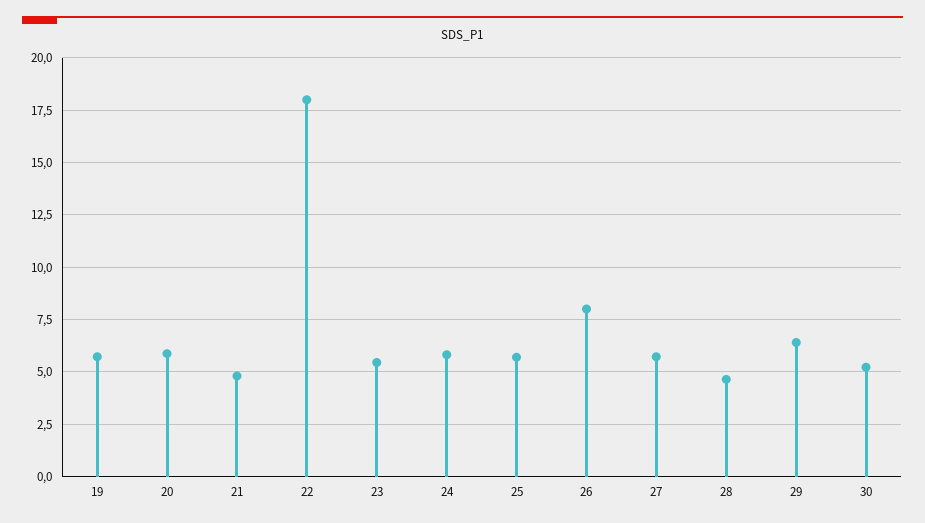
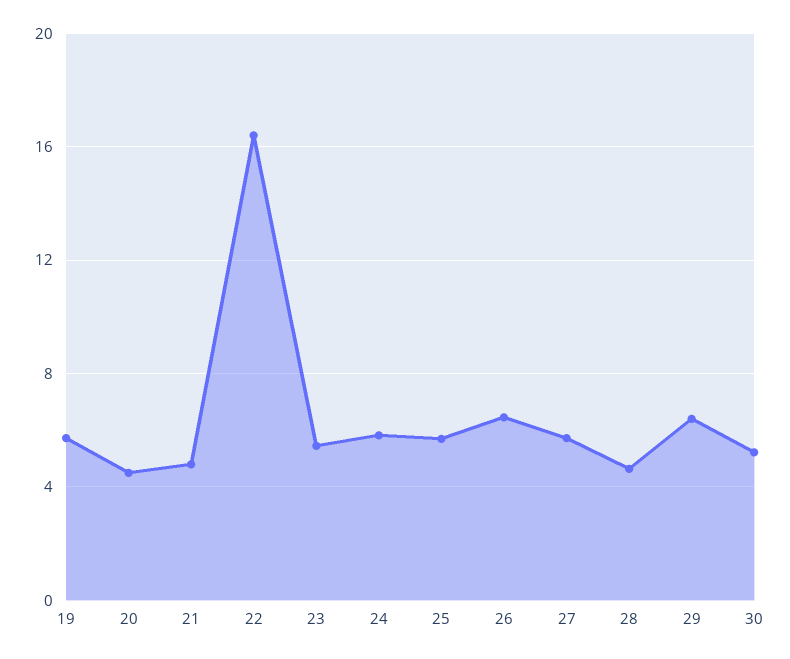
20: 6 -> 4.5
22: 18 -> 16.5
26: 8 -> 6.5

